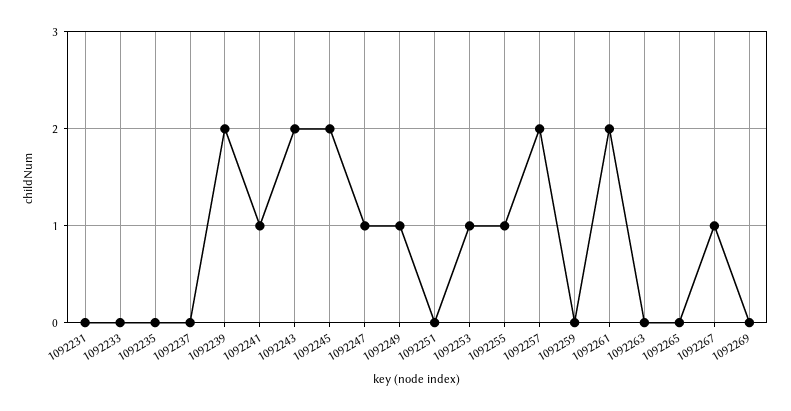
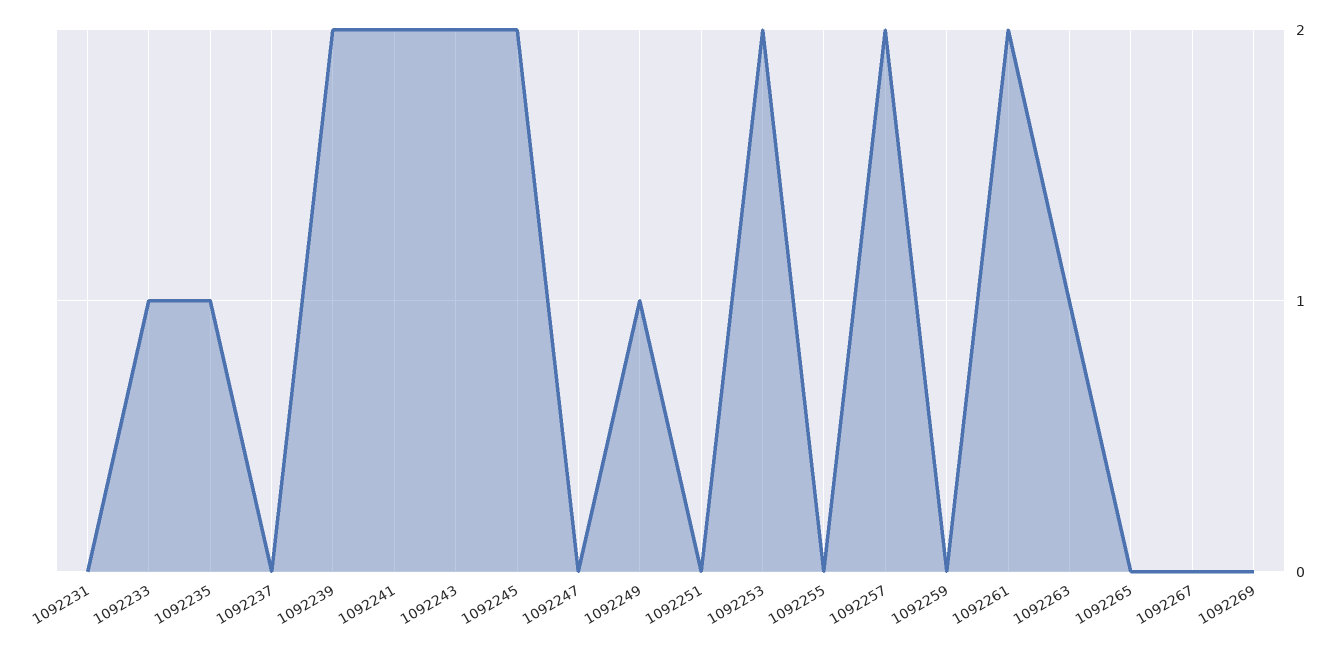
1092233: 0 -> 1
1092235: 0 -> 1
1092241: 1 -> 2
1092247: 1 -> 0
1092253: 1 -> 2
1092255: 1 -> 0
1092263: 0 -> 1
1092267: 1 -> 0

